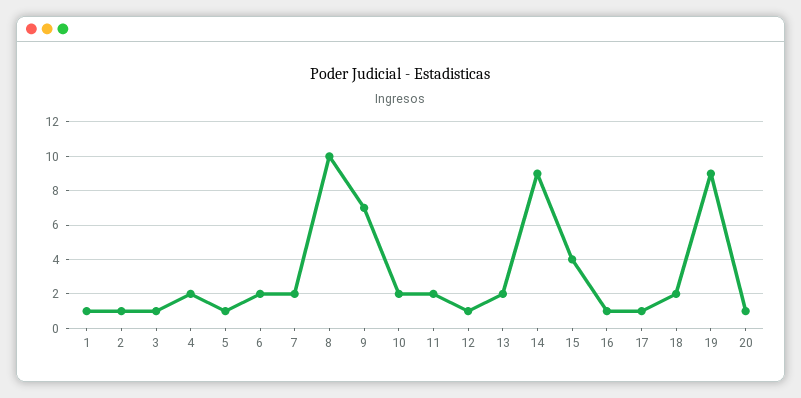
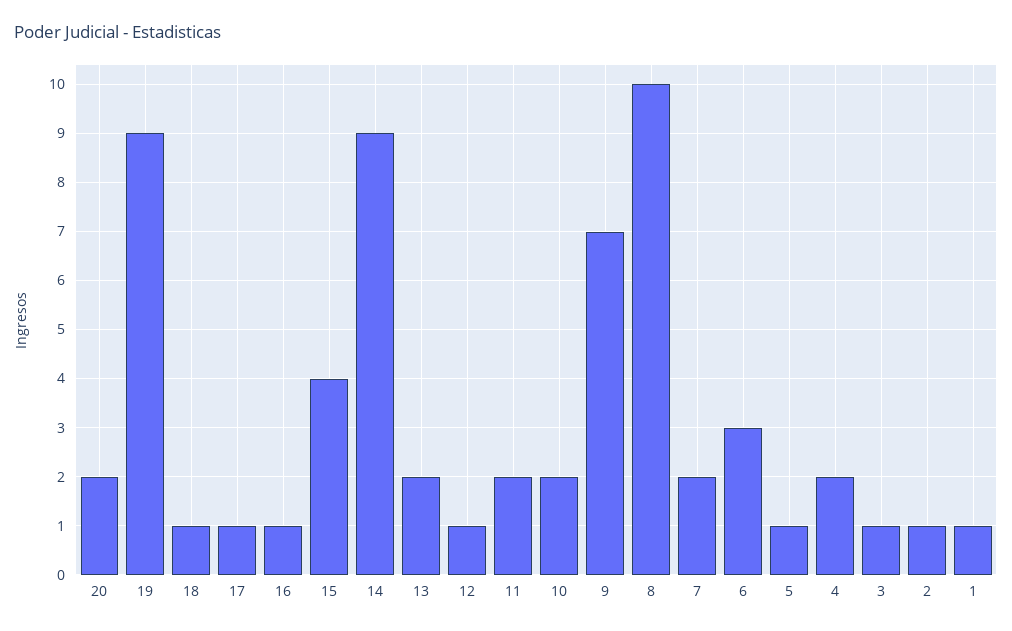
6: 2 -> 3
18: 2 -> 1
20: 1 -> 2

